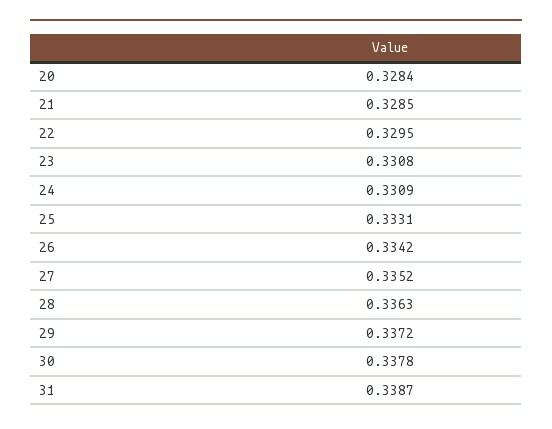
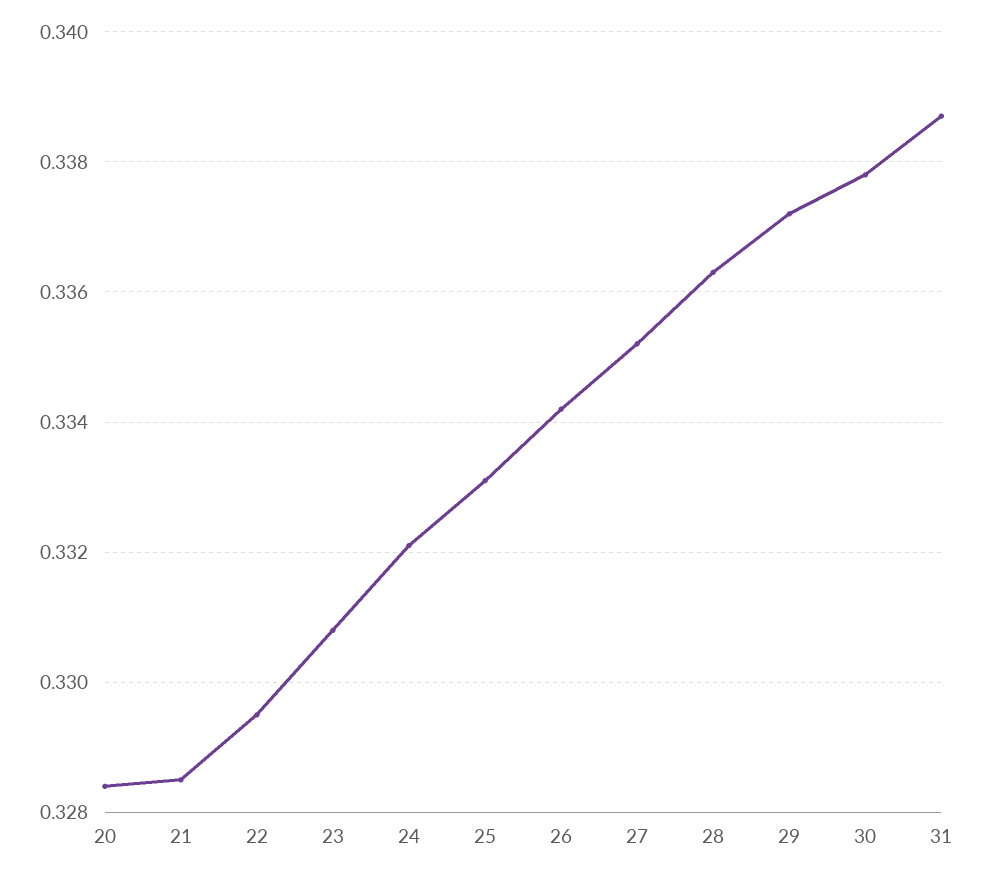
24: 0.3309 -> 0.332

